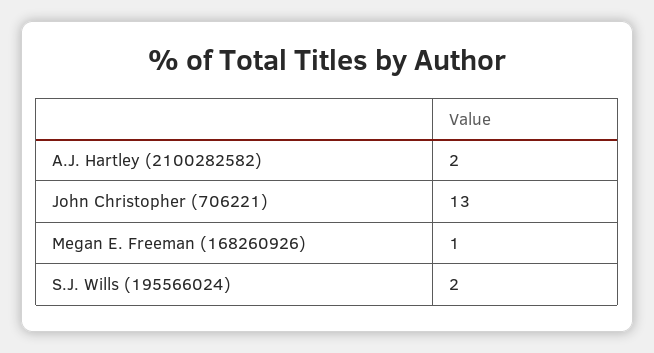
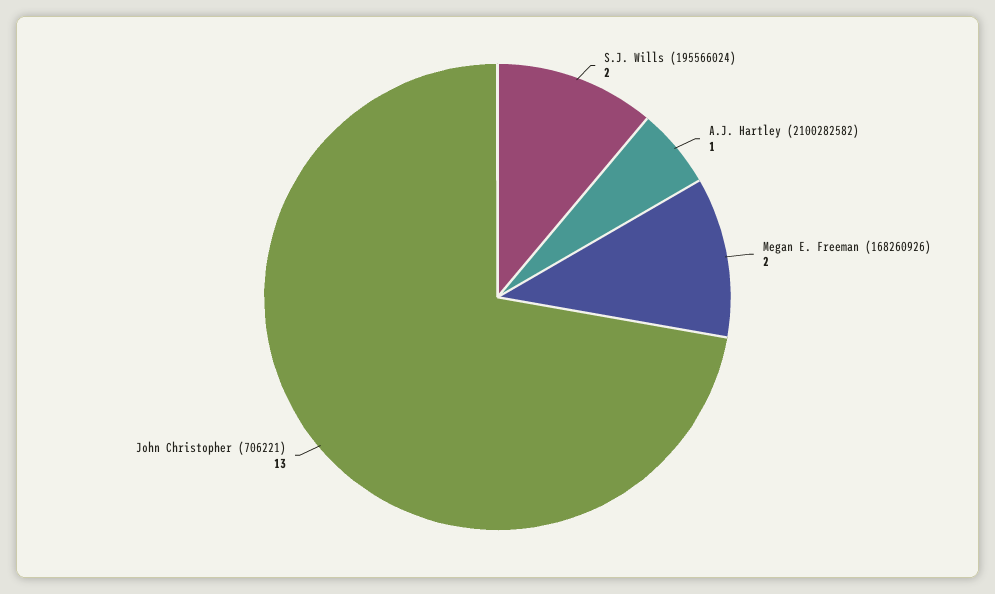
A.J. Hartley (2100282582): 2 -> 1
Megan E. Freeman (168260926): 1 -> 2

